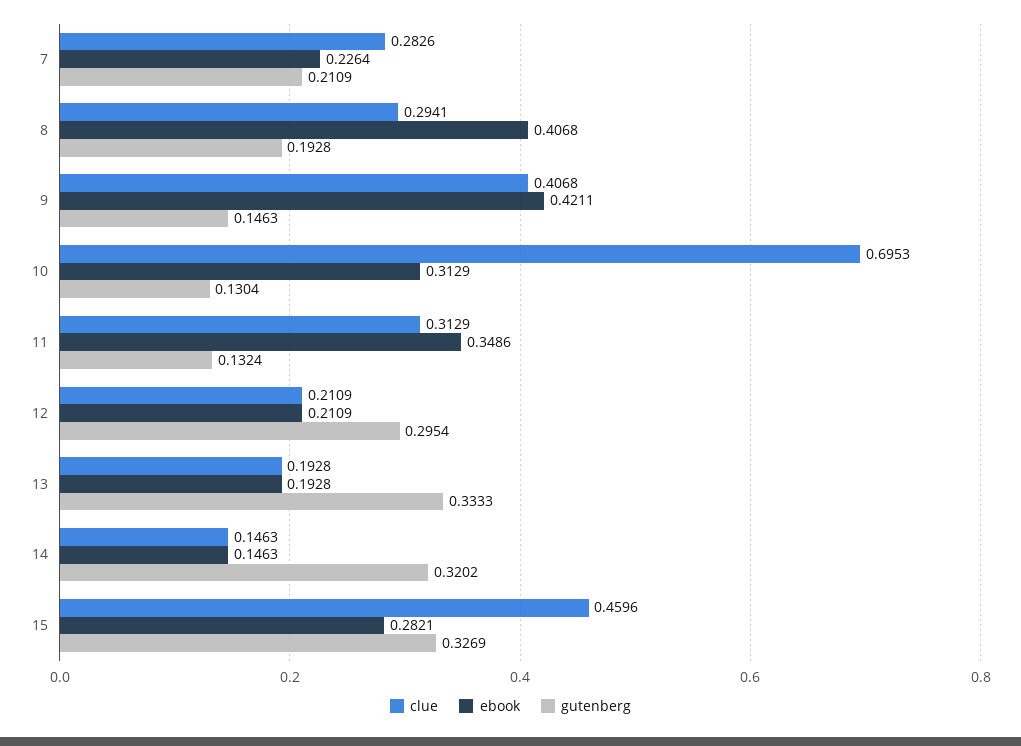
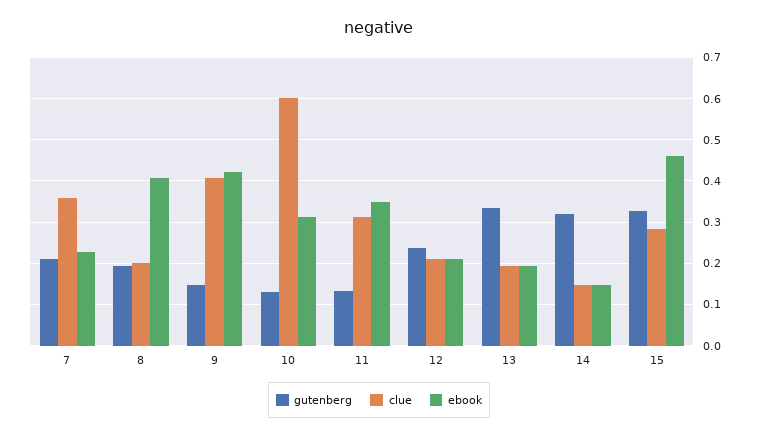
clue, 7: 0.2826 -> 0.36
clue, 8: 0.2941 -> 0.2
clue, 10: 0.6953 -> 0.6
gutenberg, 12: 0.2954 -> 0.24
clue, 15: 0.4596 -> 0.28
ebook, 15: 0.2821 -> 0.46

